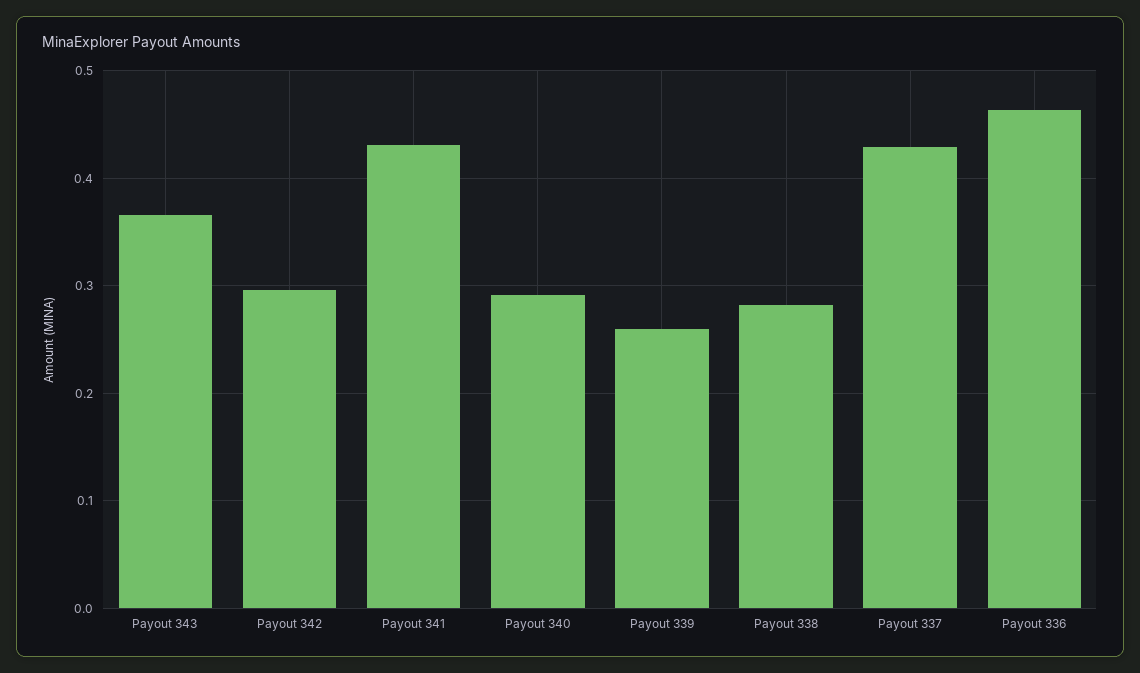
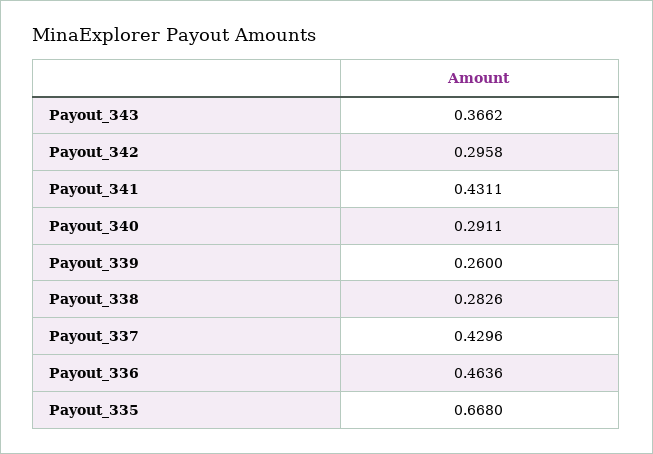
Payout_335: none -> 0.668

